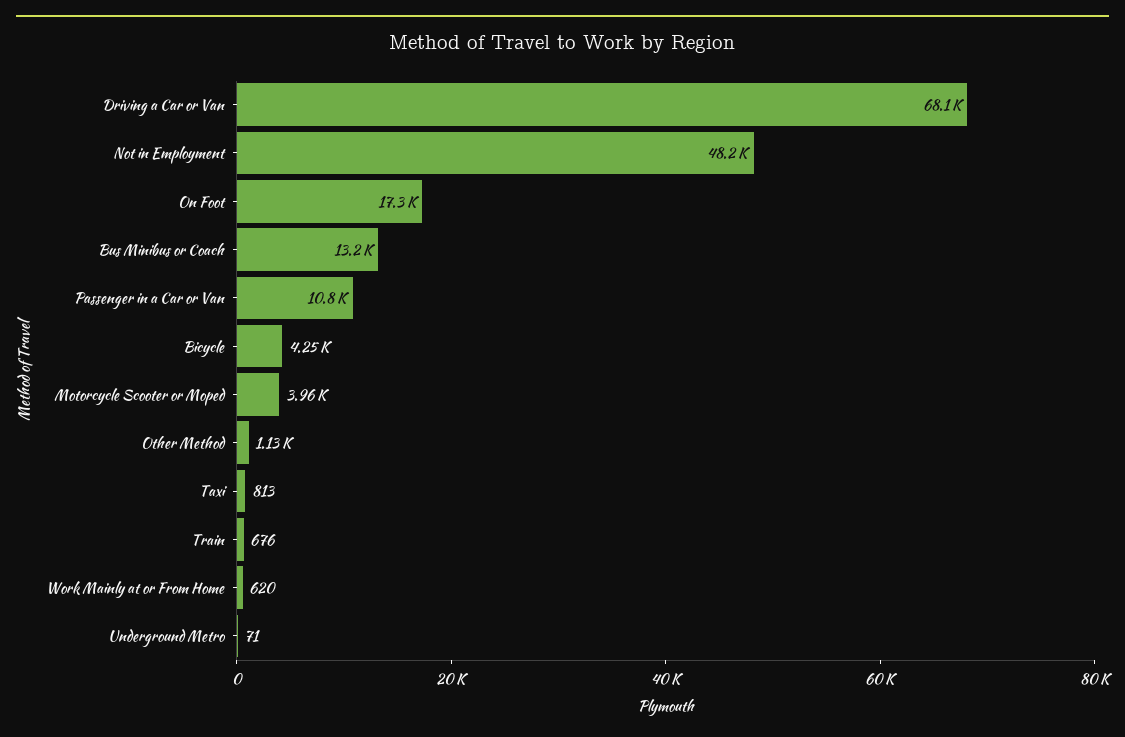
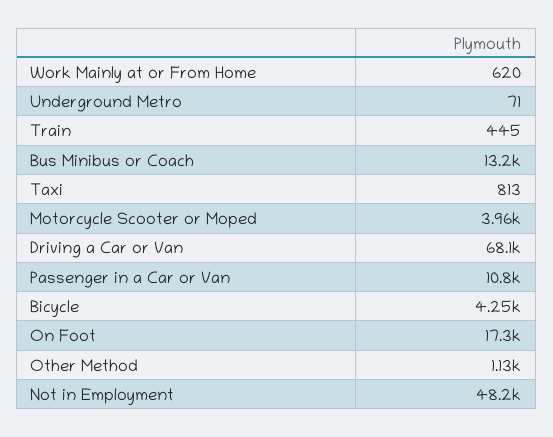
Train: 676 -> 445

